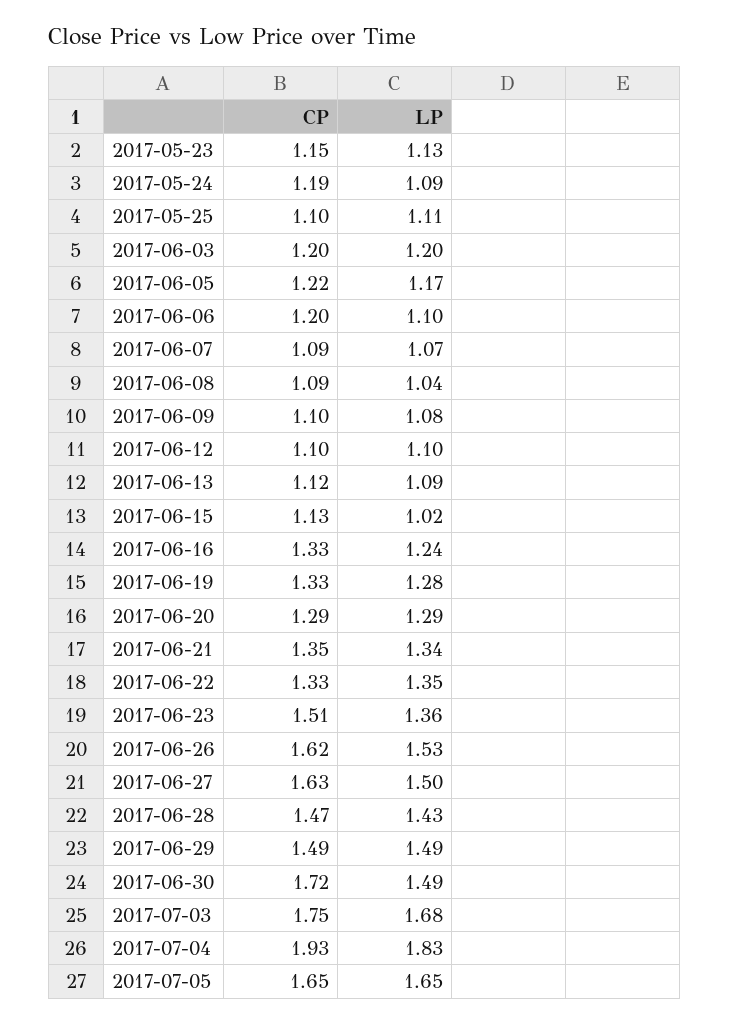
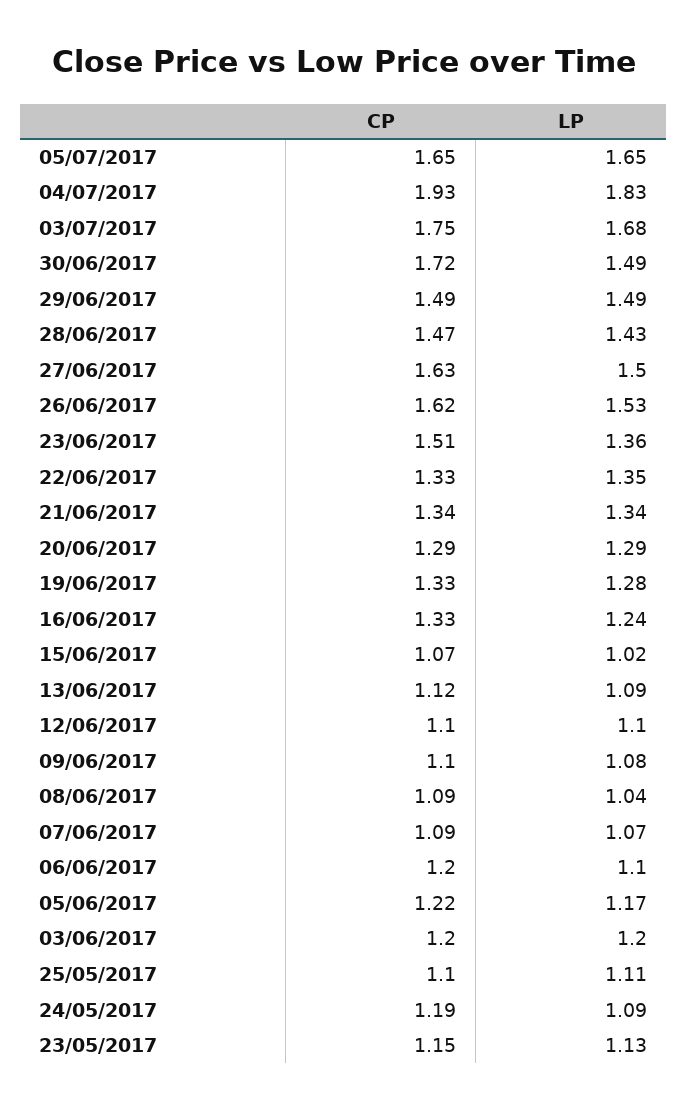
CP, 2017-06-15: 1.13 -> 1.07
CP, 2017-06-21: 1.35 -> 1.34

